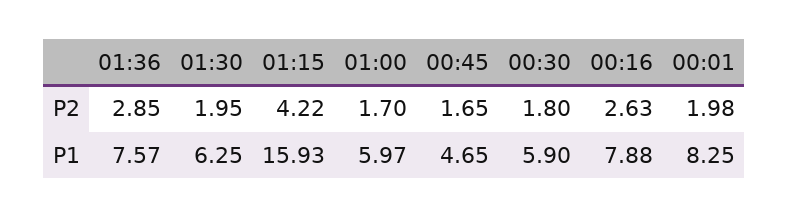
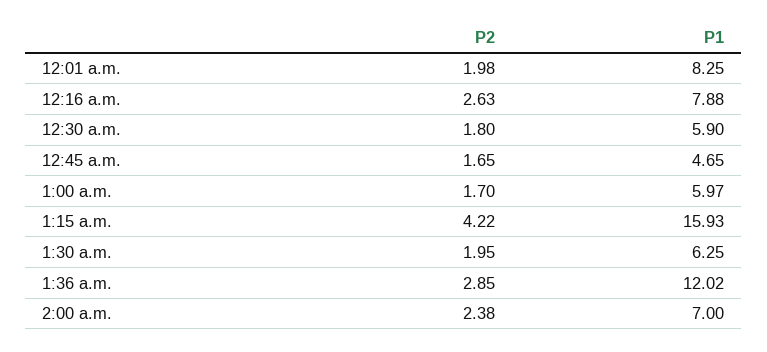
01:36, P1: 7.57 -> 12.02
2:00 a.m., P2: none -> 2.38
2:00 a.m., P1: none -> 7

